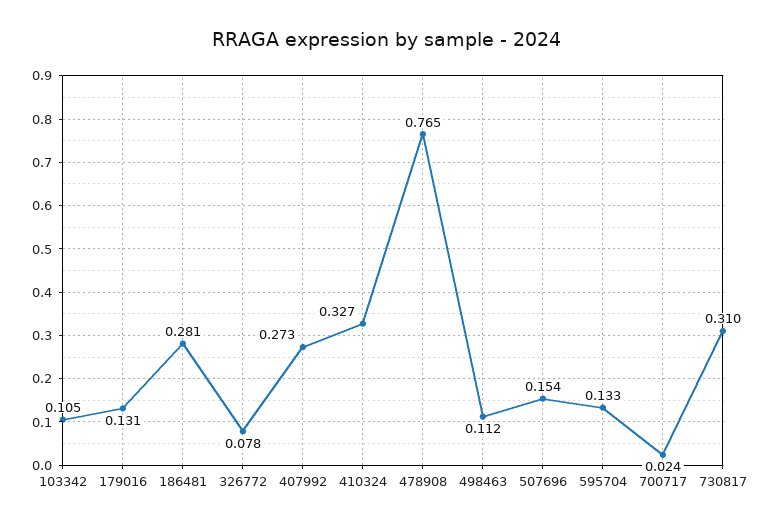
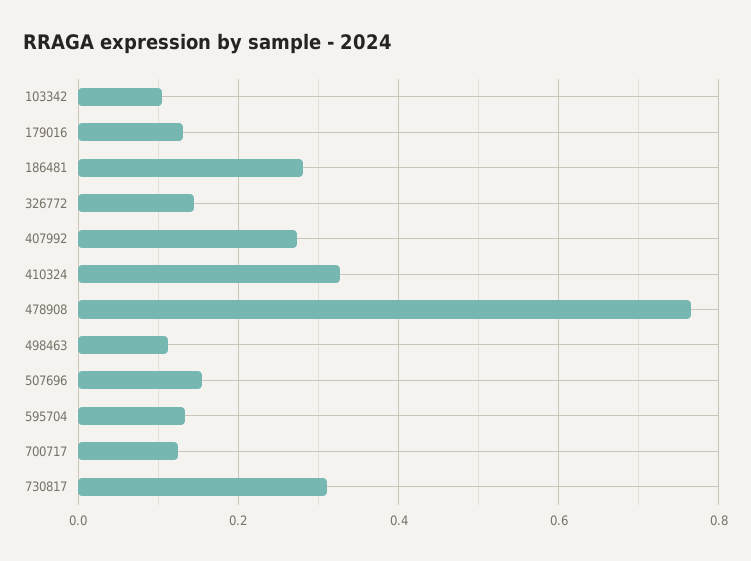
326772: 0.078 -> 0.14
700717: 0.024 -> 0.12

